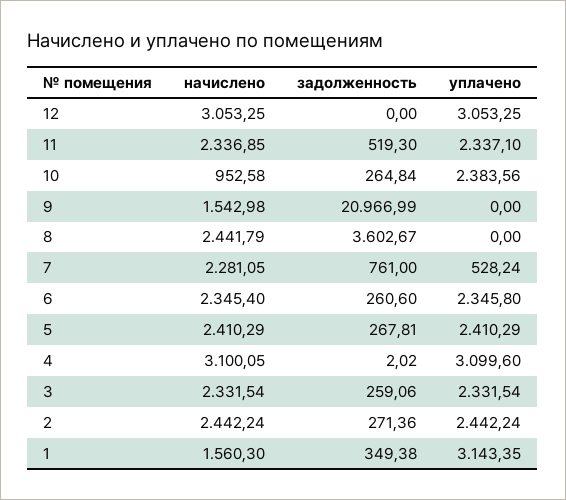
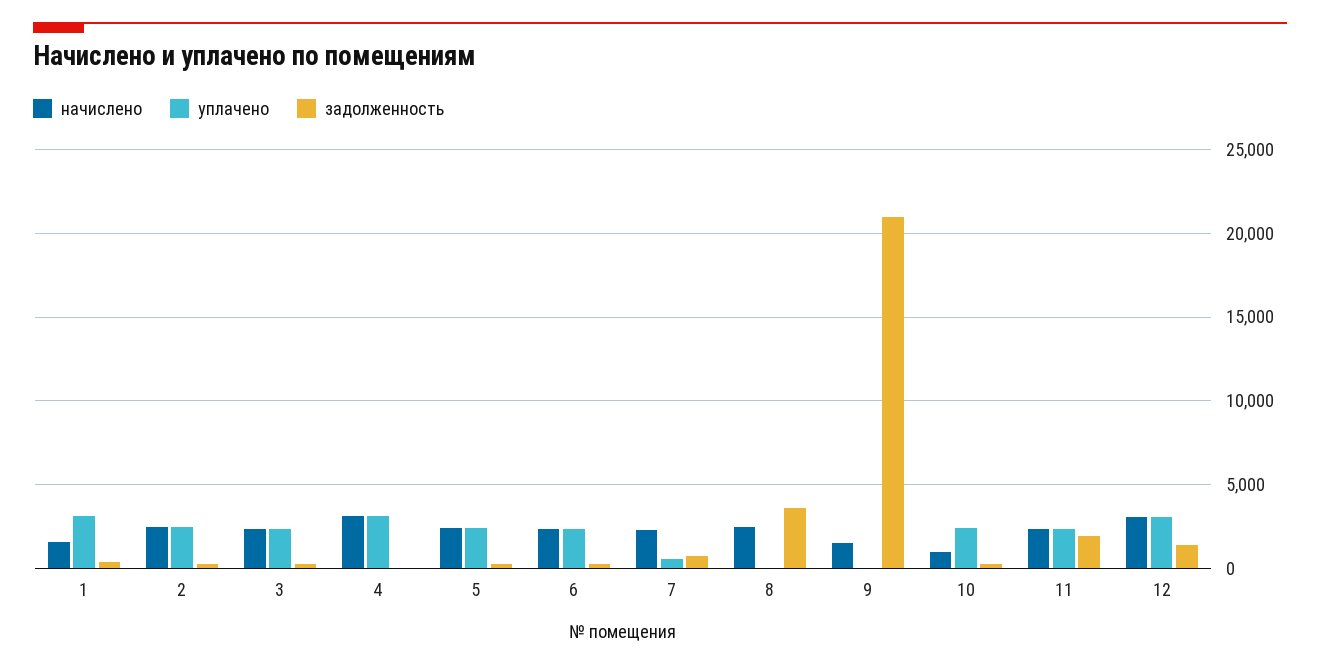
задолженность, 12: 0 -> 1500
задолженность, 11: 519.3 -> 2000

